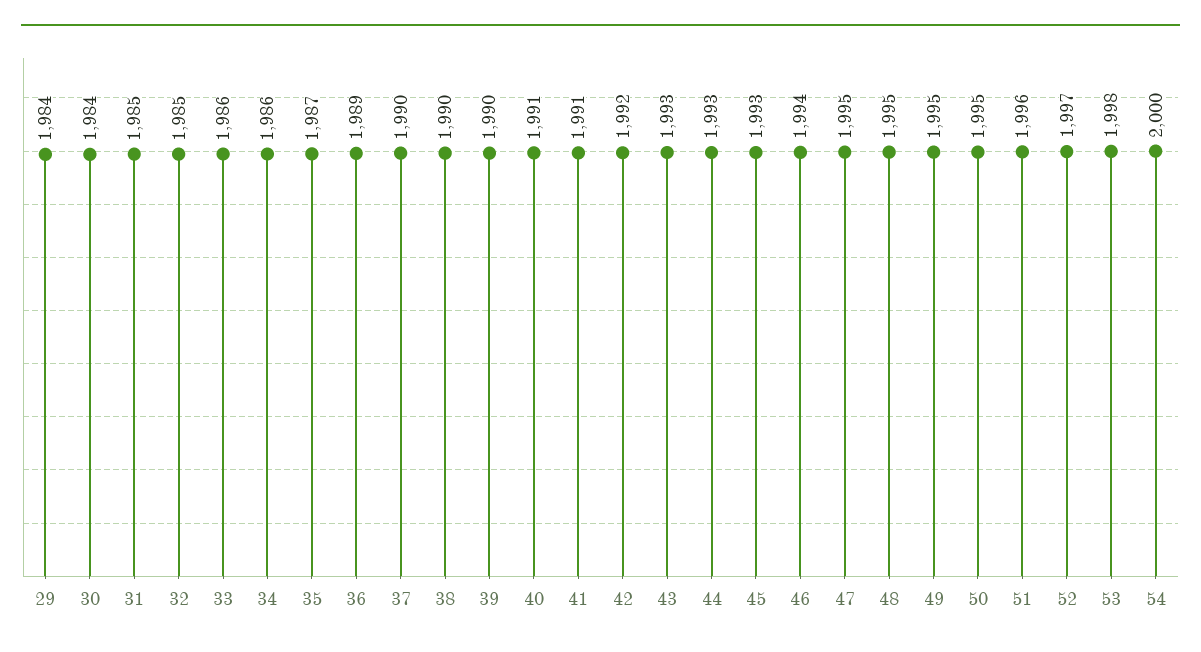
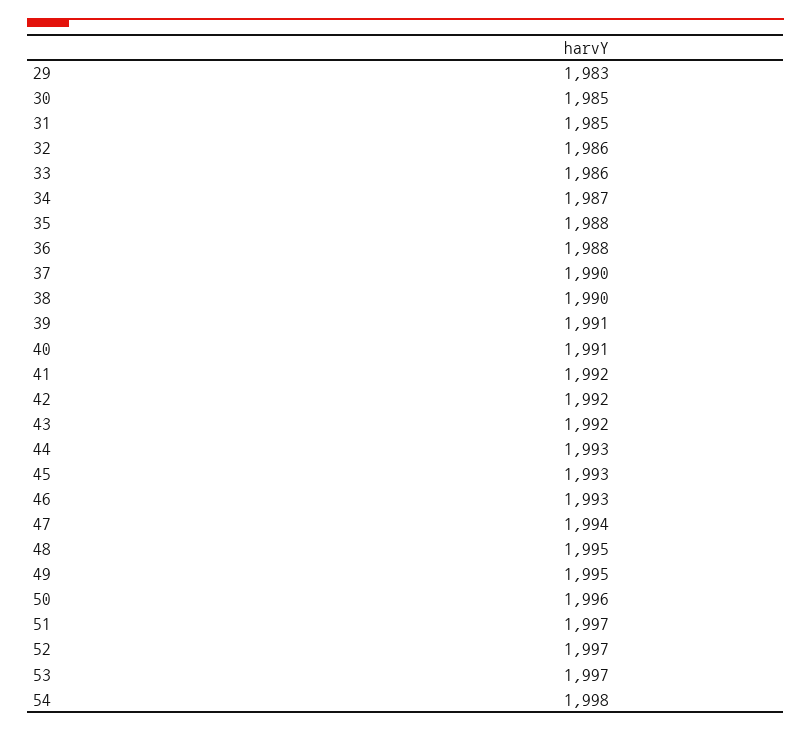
29: 1984 -> 1983
30: 1984 -> 1985
32: 1985 -> 1986
34: 1986 -> 1987
35: 1987 -> 1988
36: 1989 -> 1988
39: 1990 -> 1991
41: 1991 -> 1992
43: 1993 -> 1992
46: 1994 -> 1993
47: 1995 -> 1994
50: 1995 -> 1996
51: 1996 -> 1997
53: 1998 -> 1997
54: 2000 -> 1998

